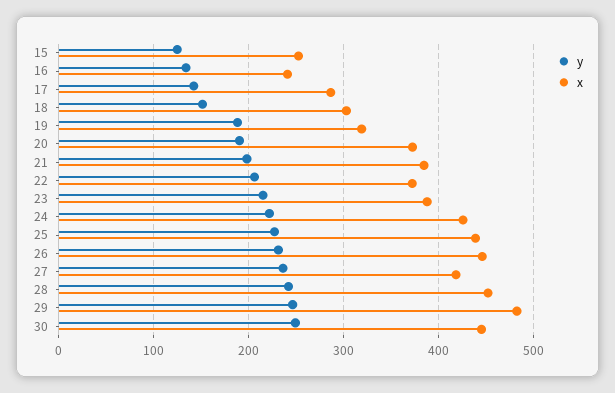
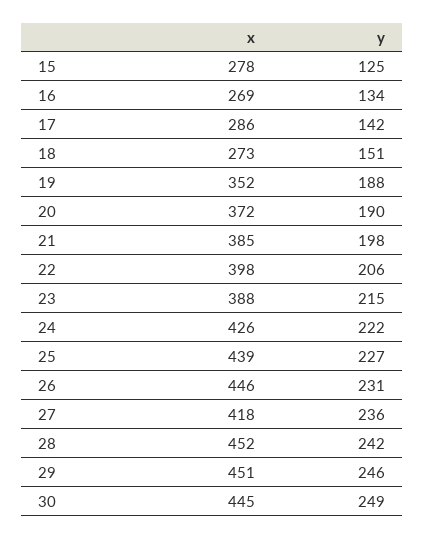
x, 15: 250 -> 278
x, 16: 240 -> 269
x, 18: 300 -> 273
x, 19: 320 -> 352
x, 22: 370 -> 398
x, 29: 480 -> 451

